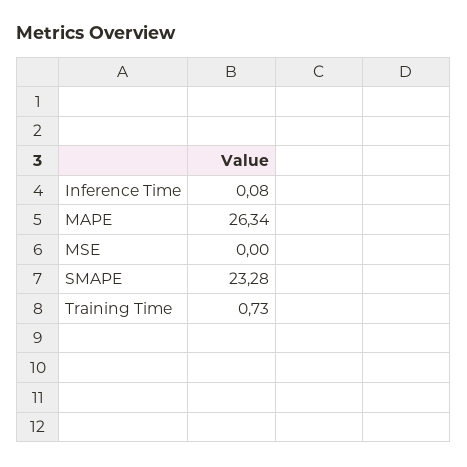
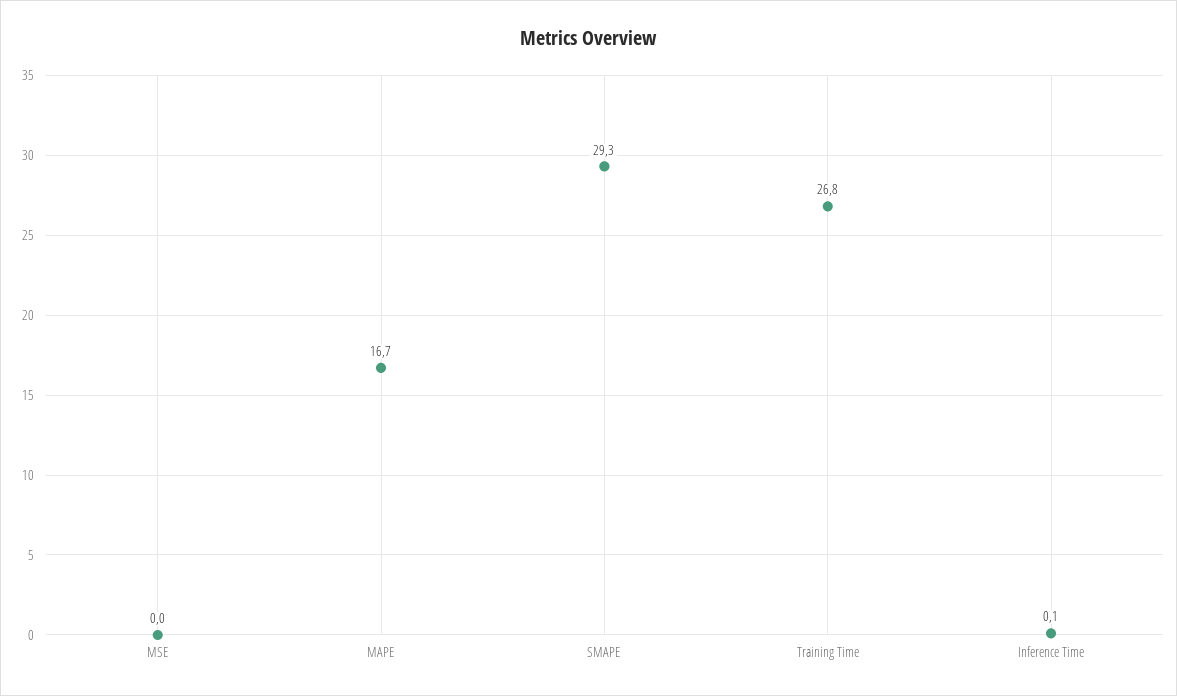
MAPE: 26.34 -> 16.7
SMAPE: 23.28 -> 29.3
Training Time: 0.73 -> 26.8

